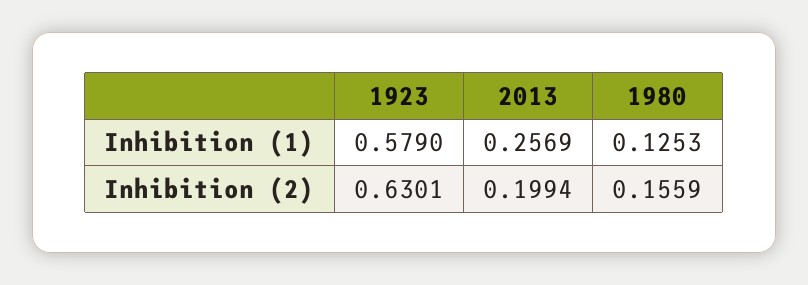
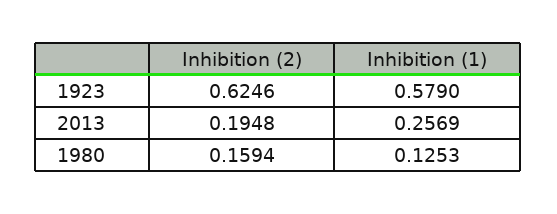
1923, Inhibition (2): 0.6301 -> 0.6246
2013, Inhibition (2): 0.1994 -> 0.1948
1980, Inhibition (2): 0.1559 -> 0.1594

